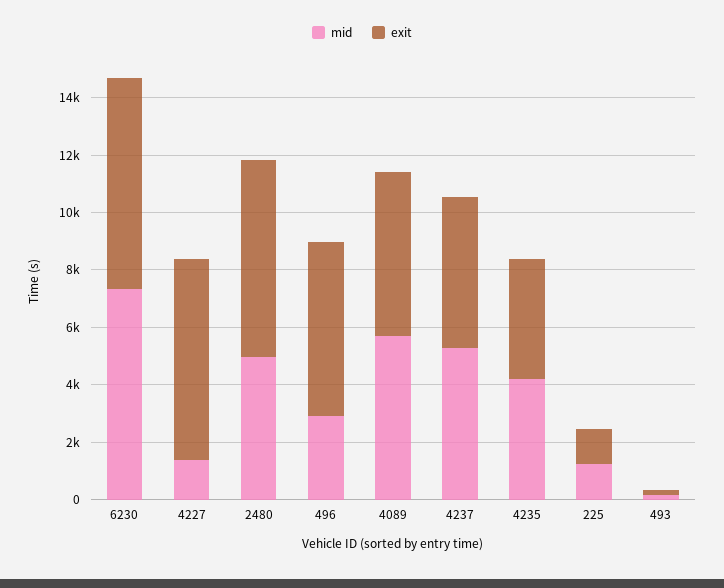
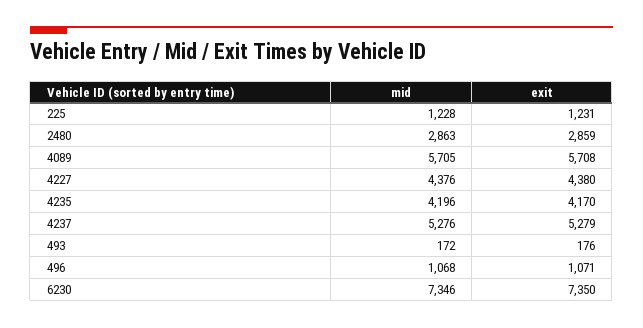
mid, 4227: 1500 -> 4376
exit, 4227: 7000 -> 4380
mid, 2480: 5000 -> 2863
exit, 2480: 7000 -> 2859
mid, 496: 3000 -> 1068
exit, 496: 6000 -> 1071

